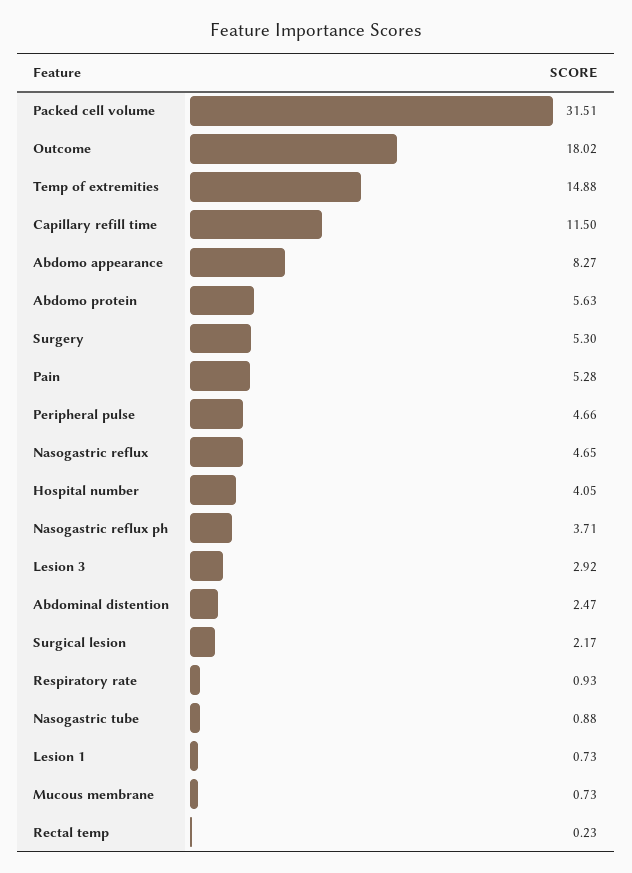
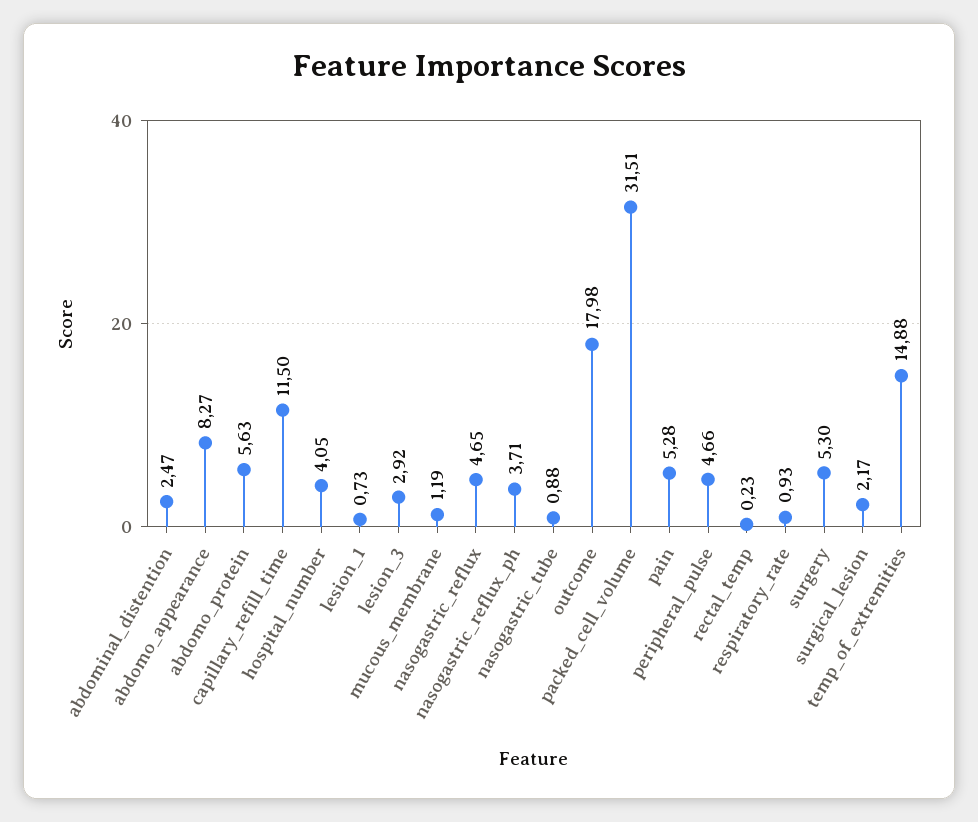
Outcome: 18.02 -> 17.98
Mucous membrane: 0.73 -> 1.19

